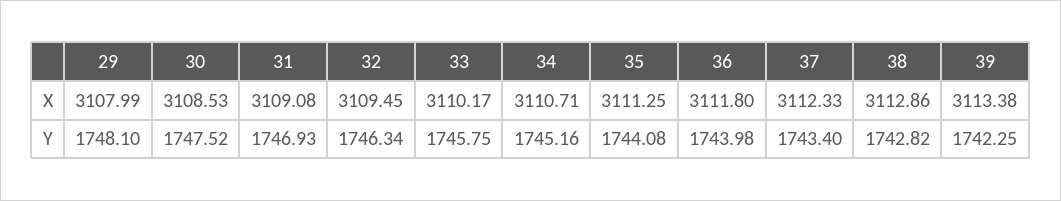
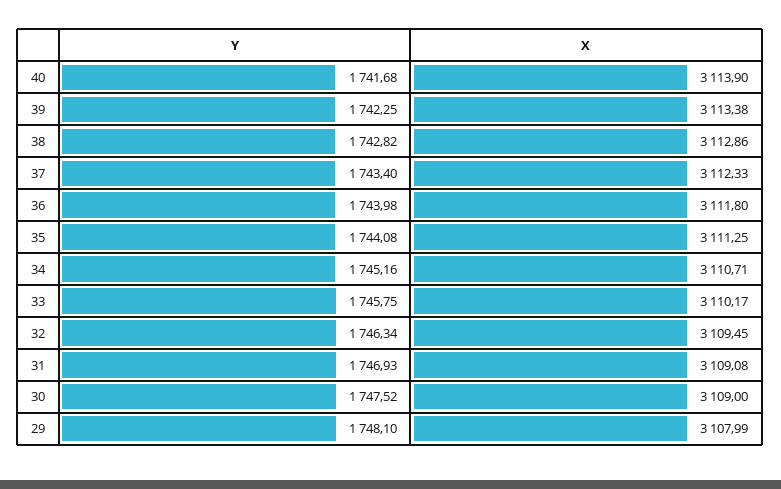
30, X: 3108.53 -> 3109
40, Y: none -> 1741.68
40, X: none -> 3113.9

